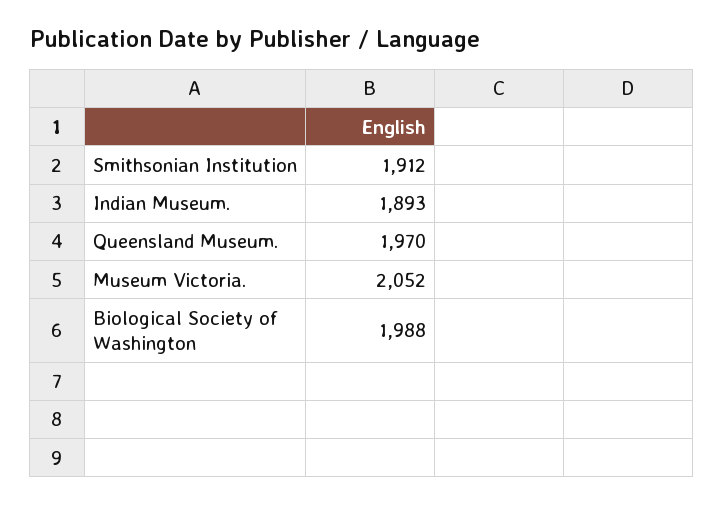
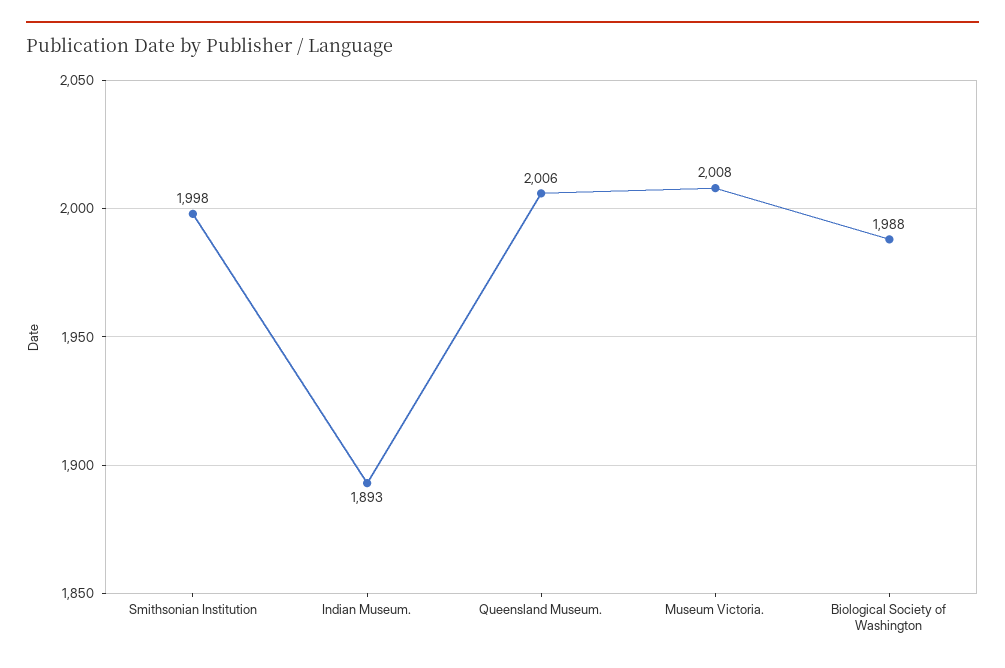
Smithsonian Institution: 1912 -> 1998
Queensland Museum.: 1970 -> 2006
Museum Victoria.: 2052 -> 2008

